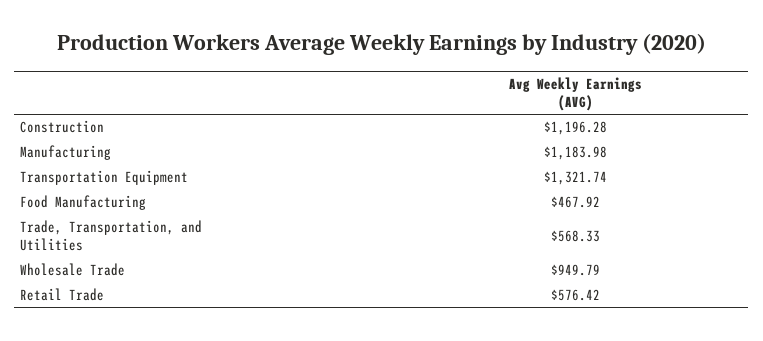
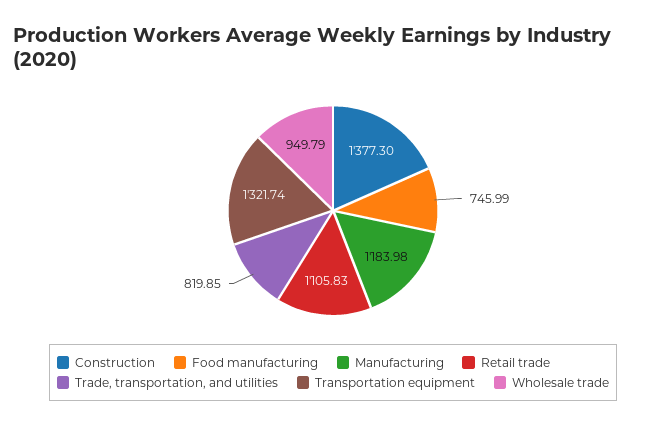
Construction: 1196.28 -> 1377.3
Food Manufacturing: 467.92 -> 745.99
Trade, Transportation, and Utilities: 568.33 -> 819.85
Retail Trade: 576.42 -> 1105.83

